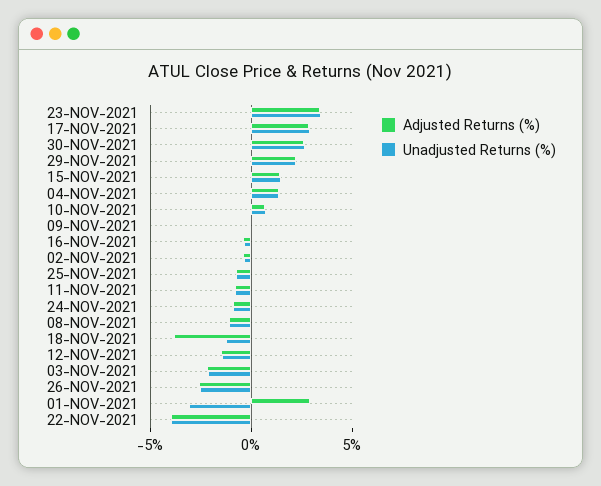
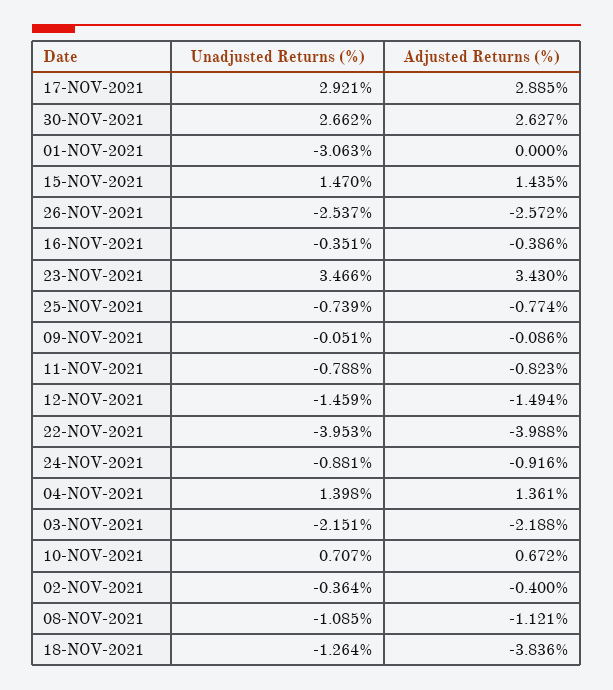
Adjusted Returns (%), 29-NOV-2021: 2 -> none
Unadjusted Returns (%), 29-NOV-2021: 2 -> none
Adjusted Returns (%), 01-NOV-2021: 3 -> 0

